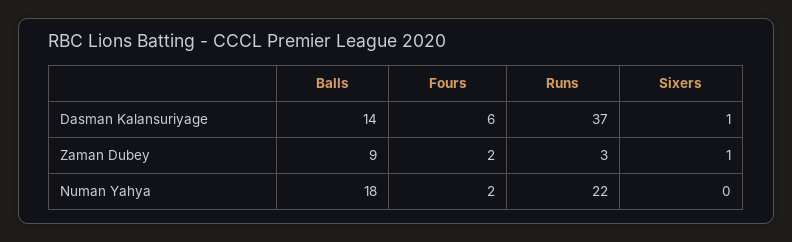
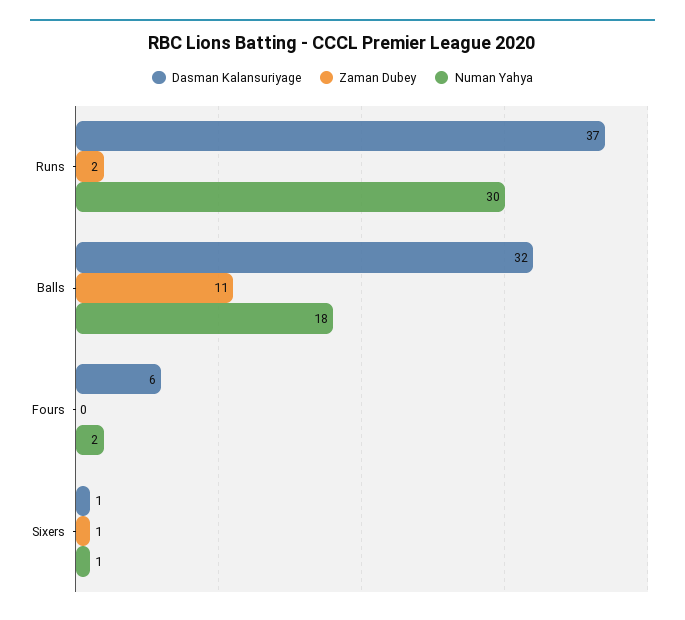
Dasman Kalansuriyage, Balls: 14 -> 32
Zaman Dubey, Balls: 9 -> 11
Zaman Dubey, Fours: 2 -> 0
Zaman Dubey, Runs: 3 -> 2
Numan Yahya, Runs: 22 -> 30
Numan Yahya, Sixers: 0 -> 1

